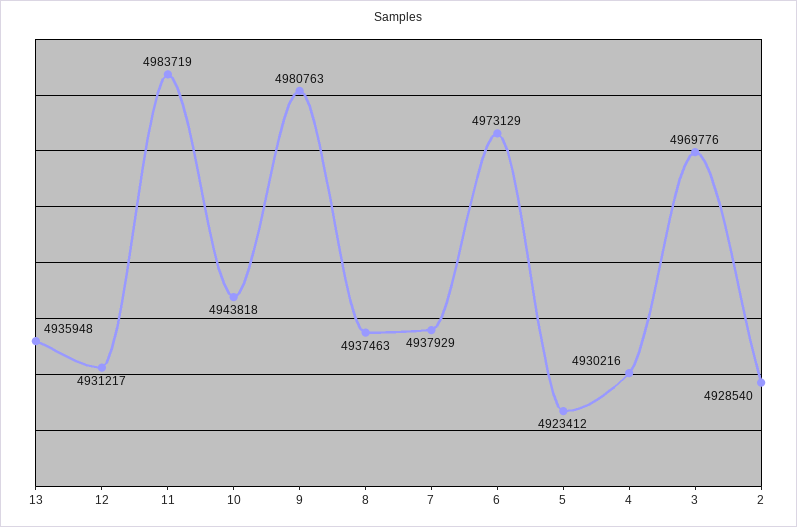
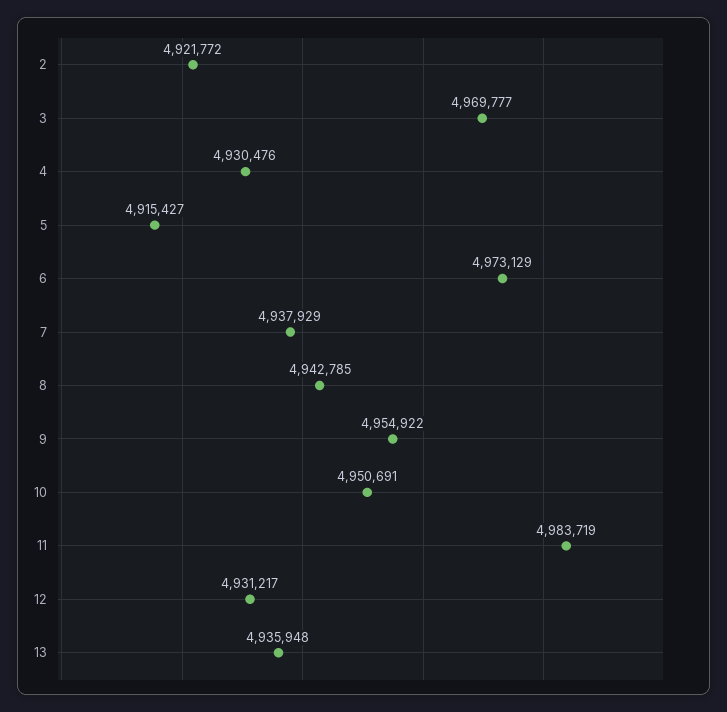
10: 4943818 -> 4950691
9: 4980763 -> 4954922
8: 4937463 -> 4942785
5: 4923412 -> 4915427
4: 4930216 -> 4930476
3: 4969776 -> 4969777
2: 4928540 -> 4921772

